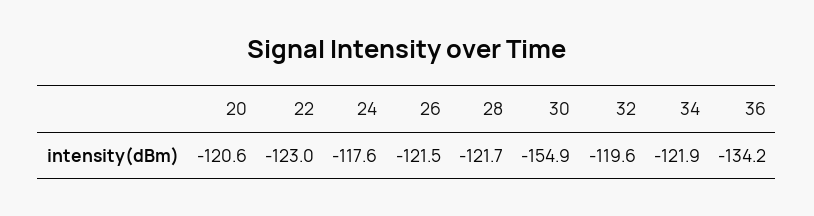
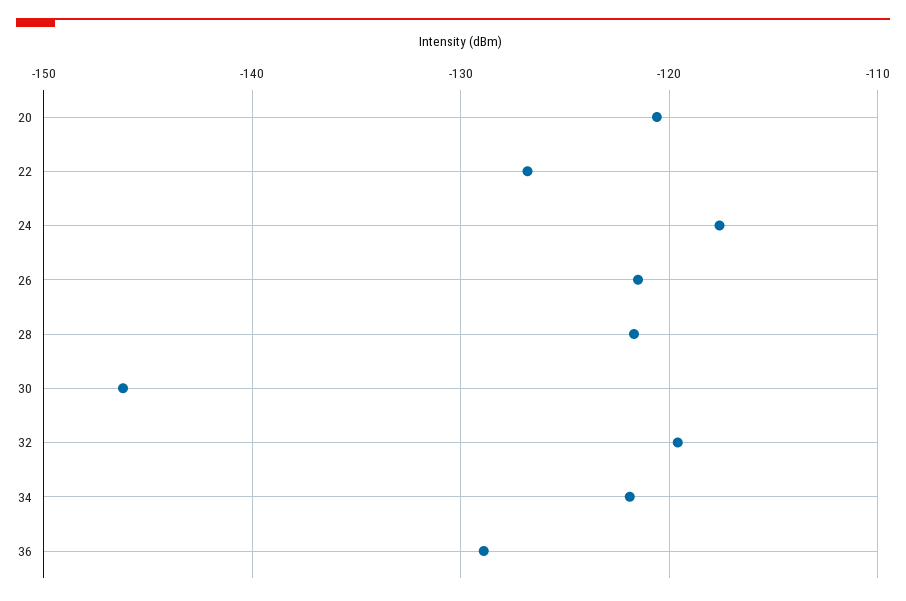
22: -123 -> -127
30: -154.9 -> -146
36: -134.2 -> -129

